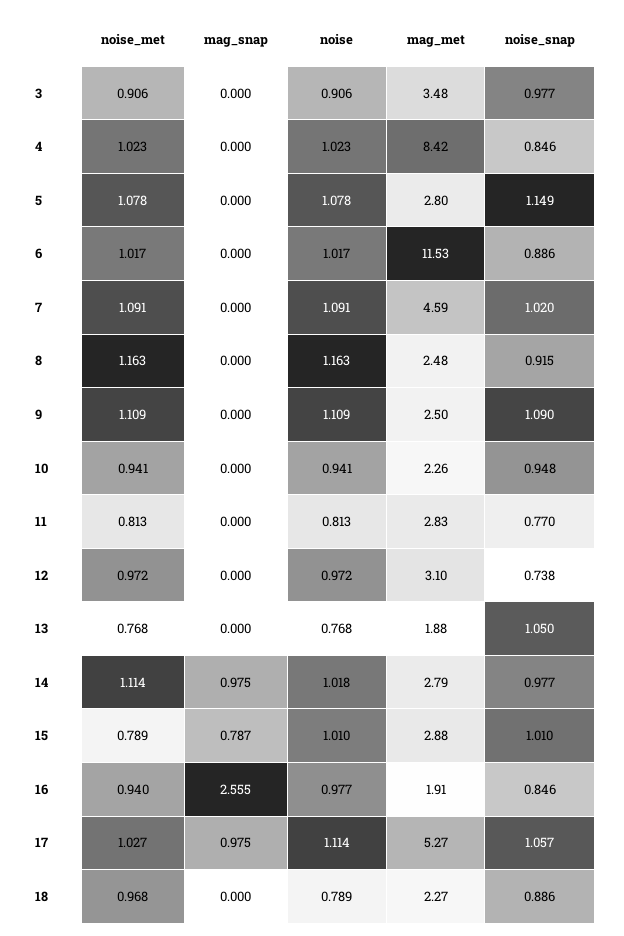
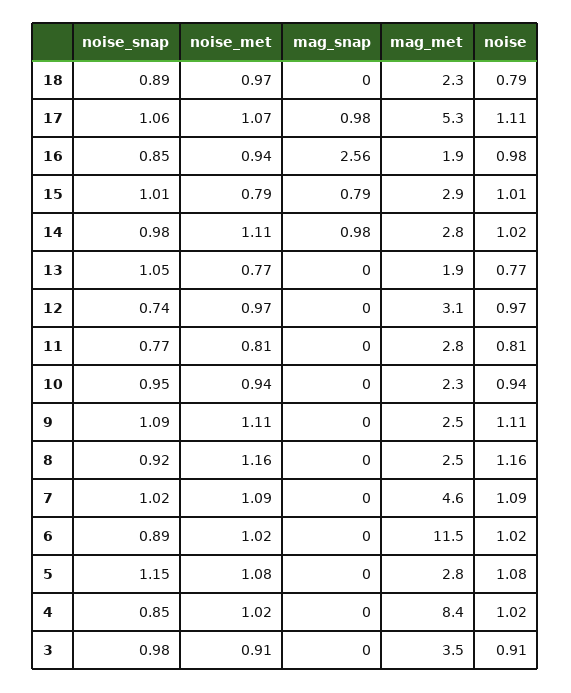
noise_met, 17: 1.027 -> 1.07

